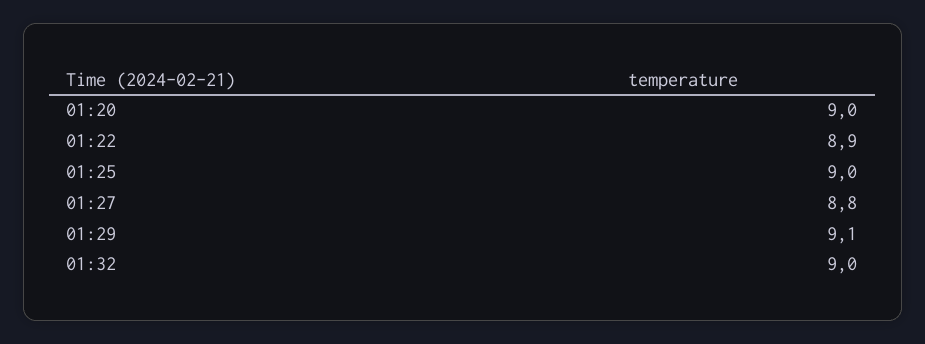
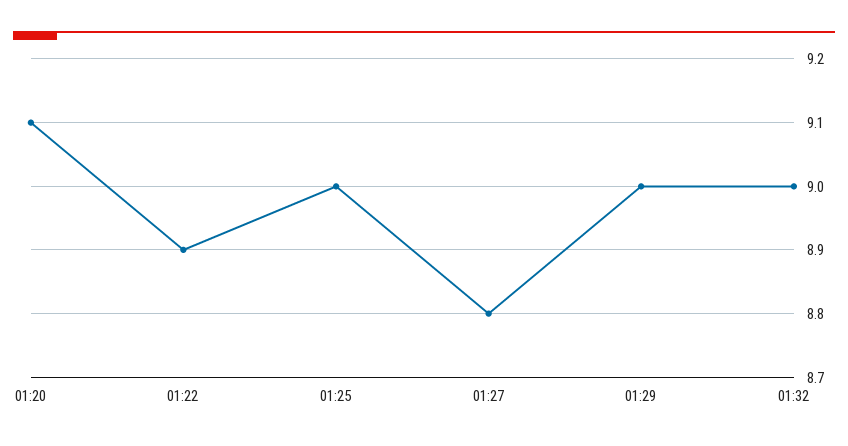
01:20: 9 -> 9.1
01:29: 9.1 -> 9

